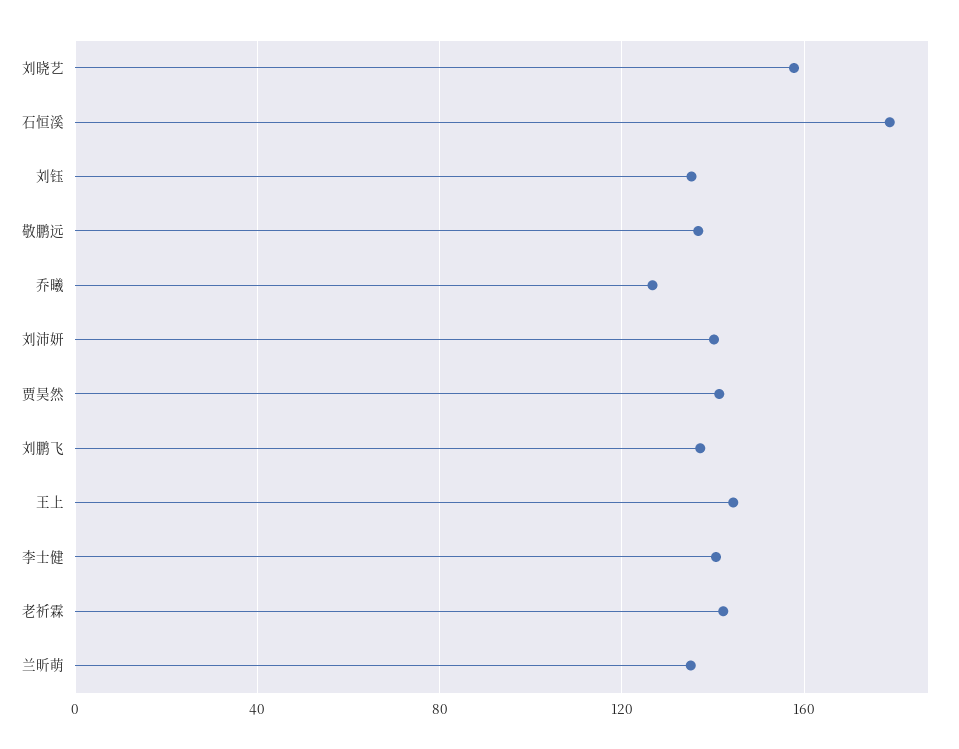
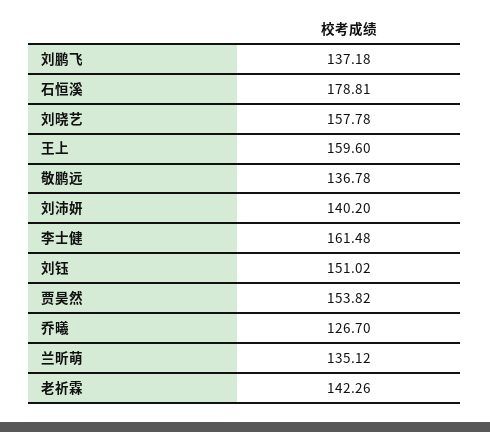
刘钰: 135 -> 151.02
贾昊然: 140 -> 153.82
王上: 145 -> 159.6
李士健: 140 -> 161.48

